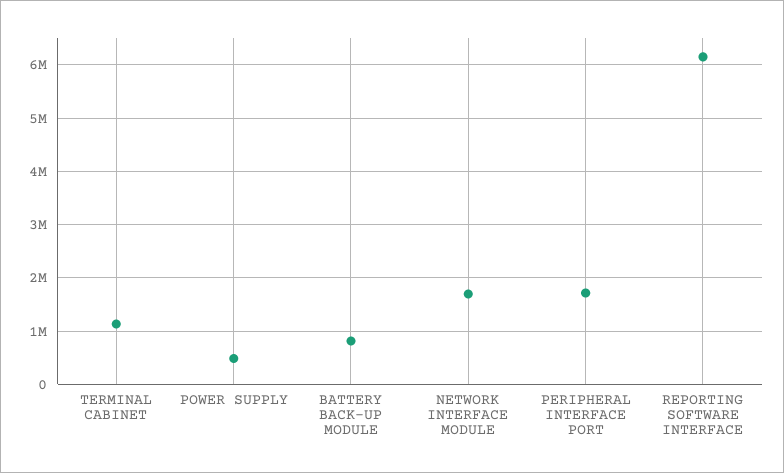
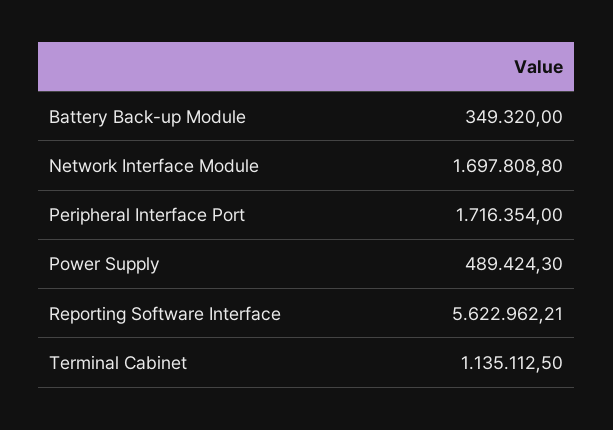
BATTERY BACK-UP MODULE: 800000 -> 349320
REPORTING SOFTWARE INTERFACE: 6200000 -> 5622962.21

